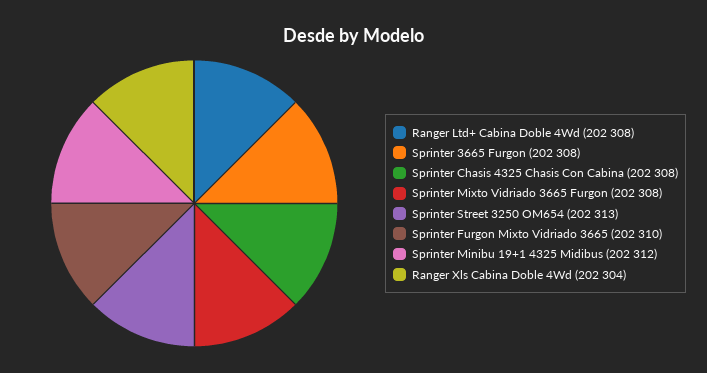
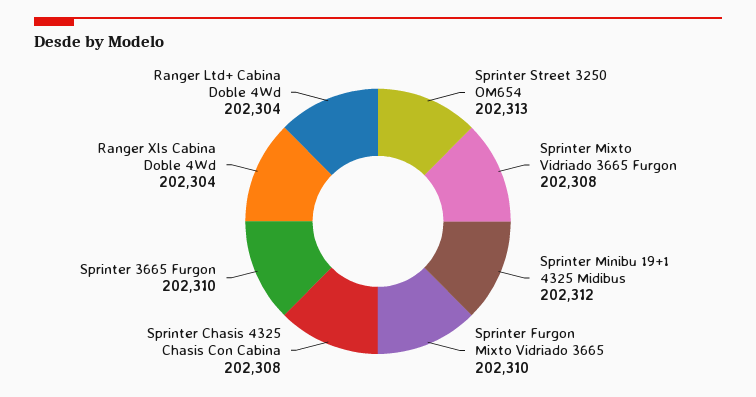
Ranger Ltd+ Cabina Doble 4Wd: 202308 -> 202304
Sprinter 3665 Furgon: 202308 -> 202310

